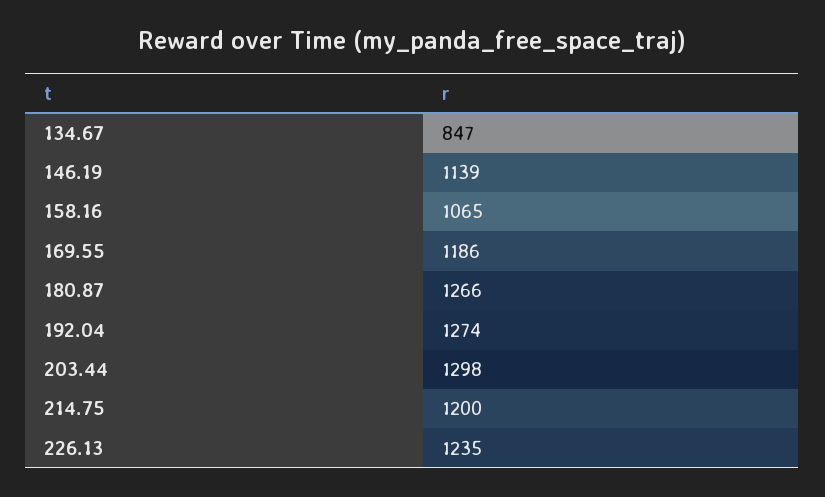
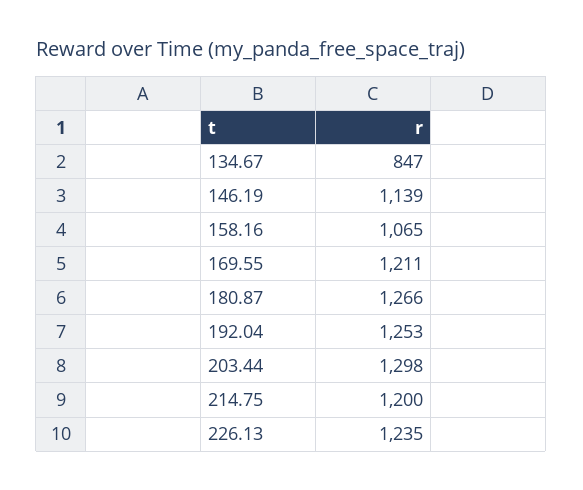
169.55: 1186 -> 1211
192.04: 1274 -> 1253

